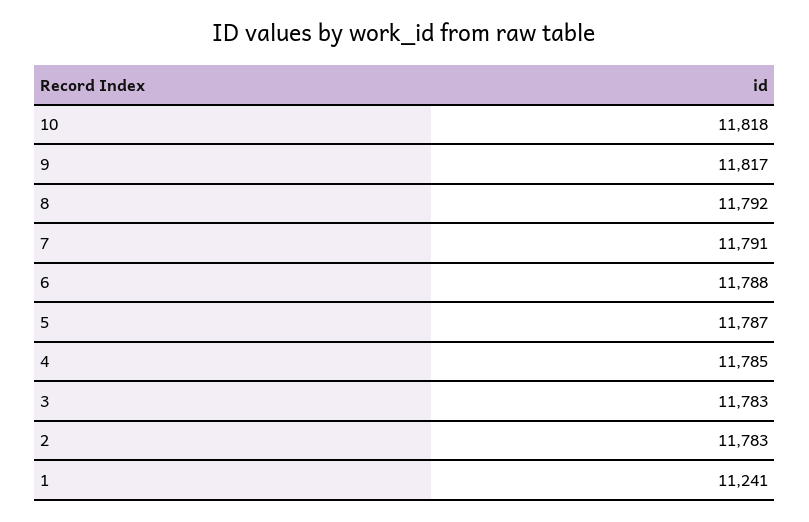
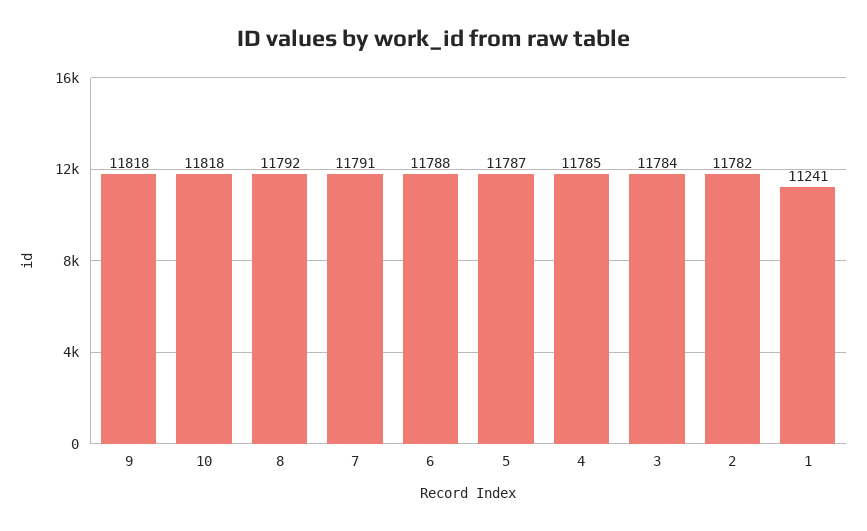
9: 11817 -> 11818
3: 11783 -> 11784
2: 11783 -> 11782

